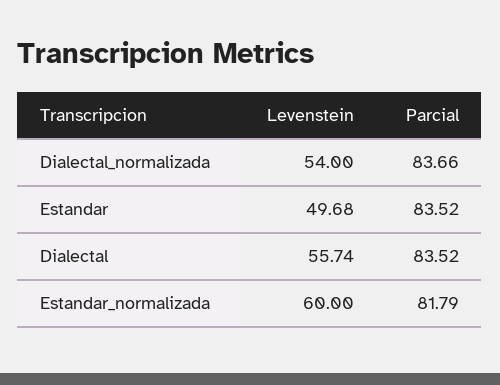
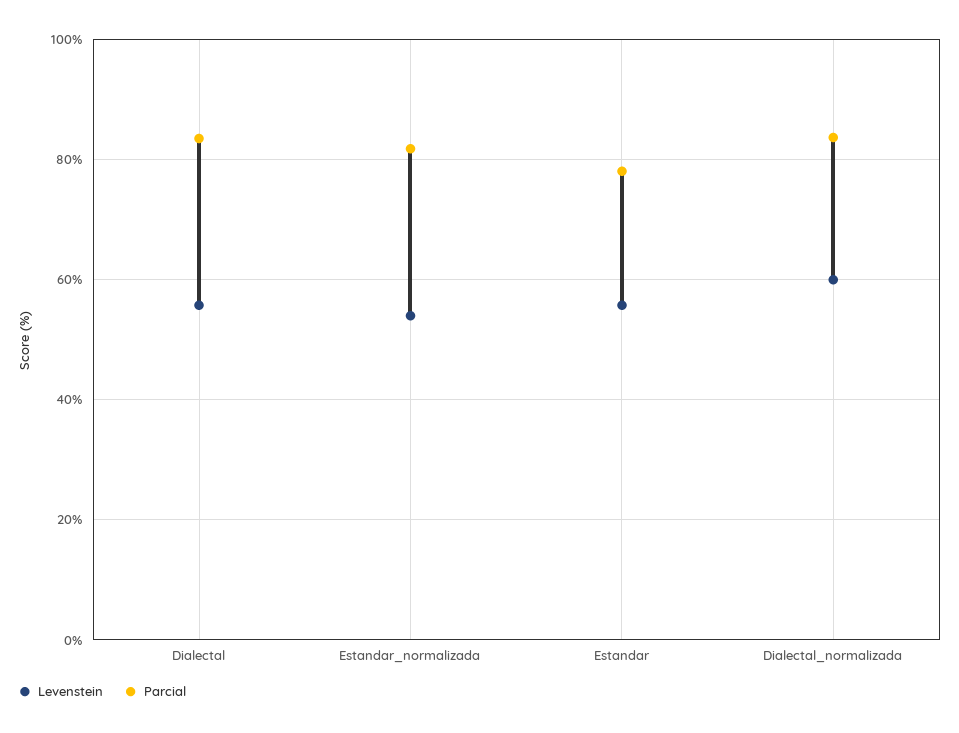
Levenstein, Dialectal_normalizada: 54 -> 60
Levenstein, Estandar: 49.68 -> 56
Parcial, Estandar: 83.52 -> 78
Levenstein, Estandar_normalizada: 60 -> 54

